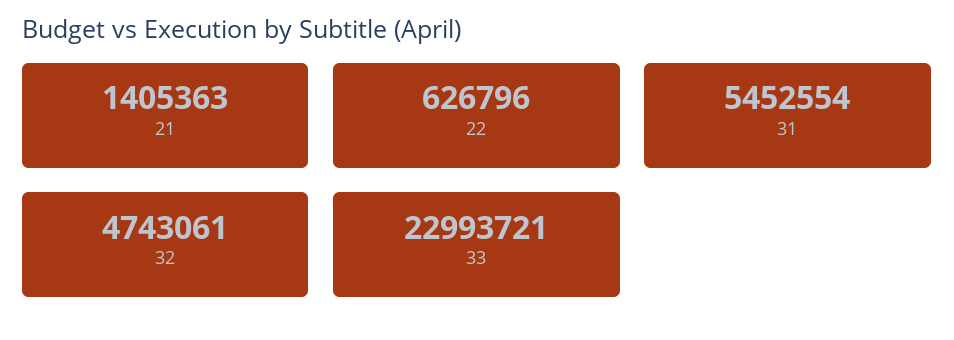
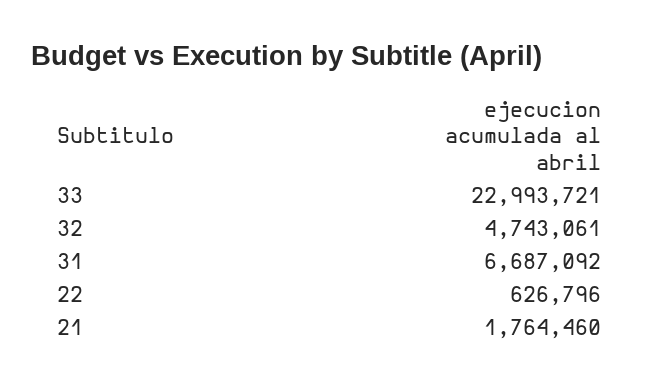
21: 1405363 -> 1764460
31: 5452554 -> 6687092

